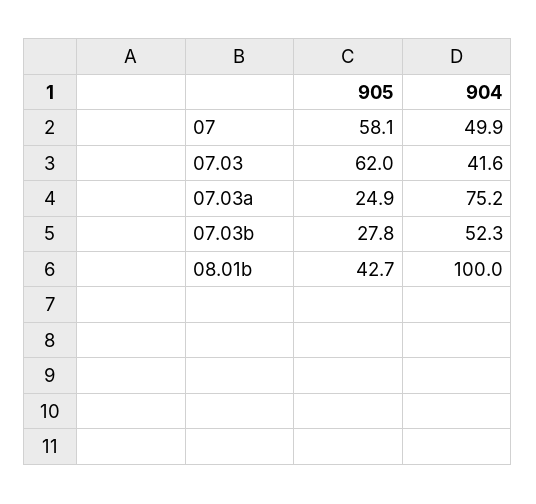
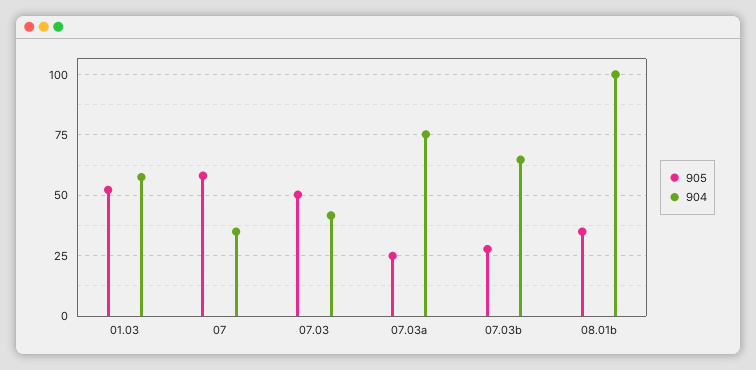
904, 07: 49.9 -> 35
905, 07.03: 62 -> 50
904, 07.03b: 52.3 -> 65
905, 08.01b: 42.7 -> 35
905, 01.03: none -> 52.5
904, 01.03: none -> 57.5

